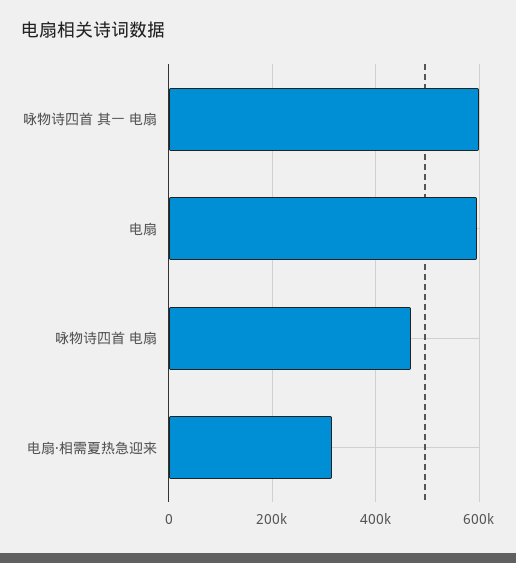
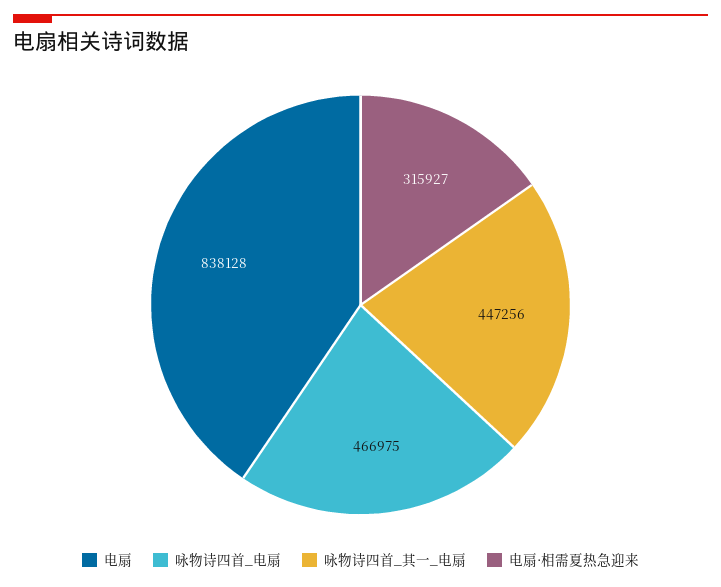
咏物诗四首 其一 电扇: 600000 -> 447256
电扇: 600000 -> 838128

